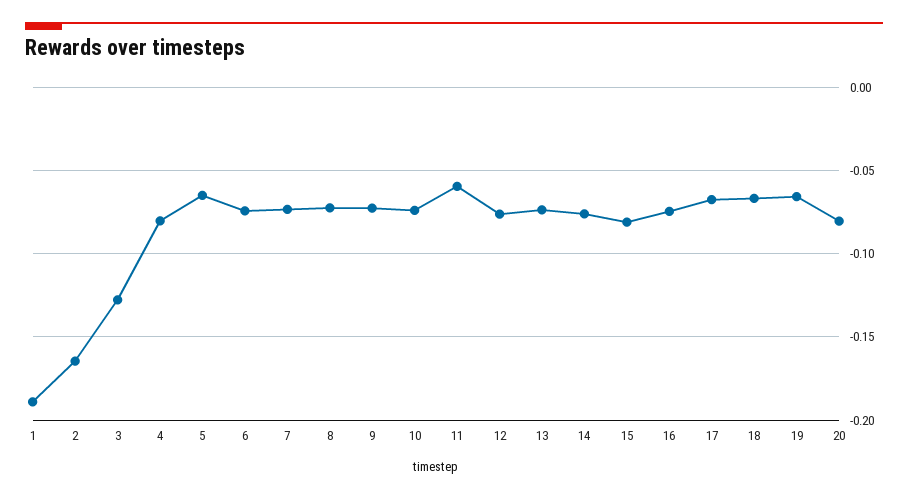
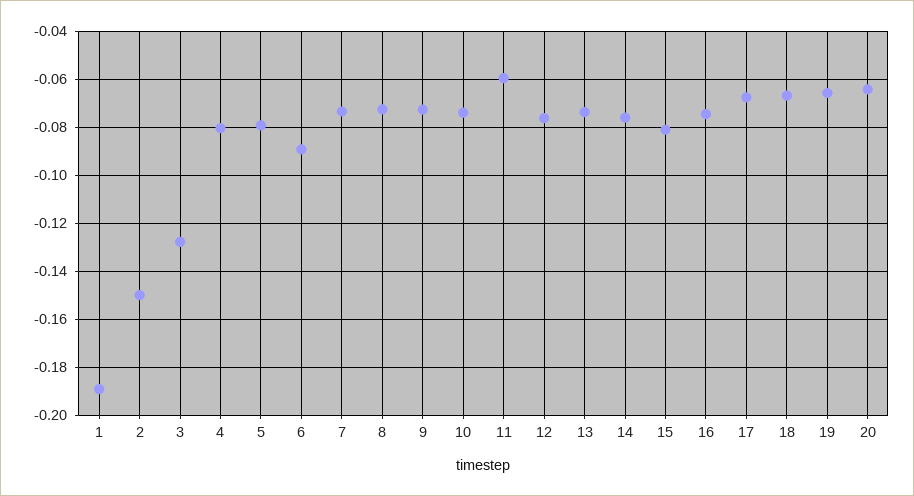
2: -0.165 -> -0.15
5: -0.065 -> -0.08
6: -0.075 -> -0.09
20: -0.08 -> -0.065

